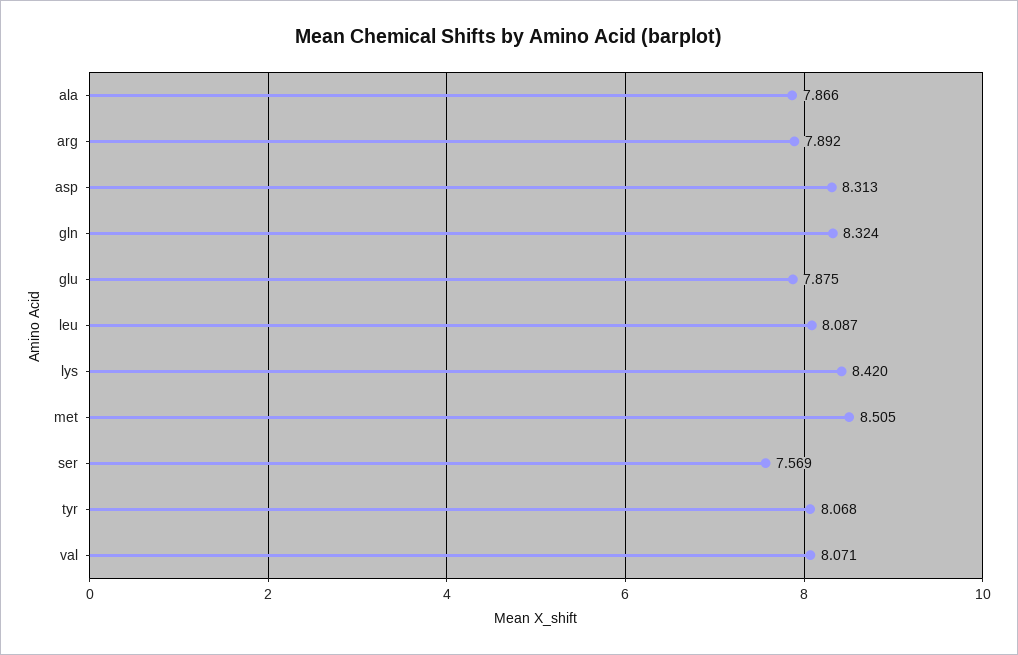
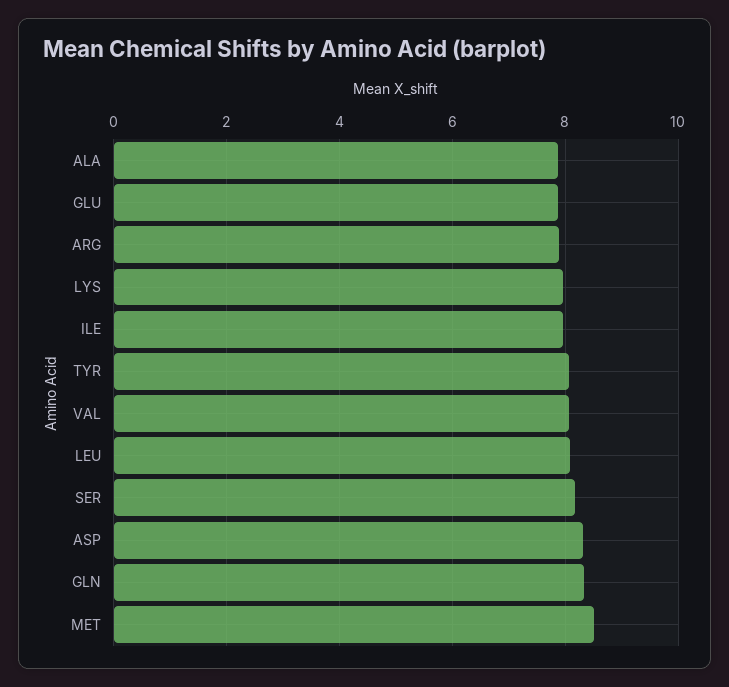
lys: 8.42 -> 8
ser: 7.569 -> 8.2
ILE: none -> 8

